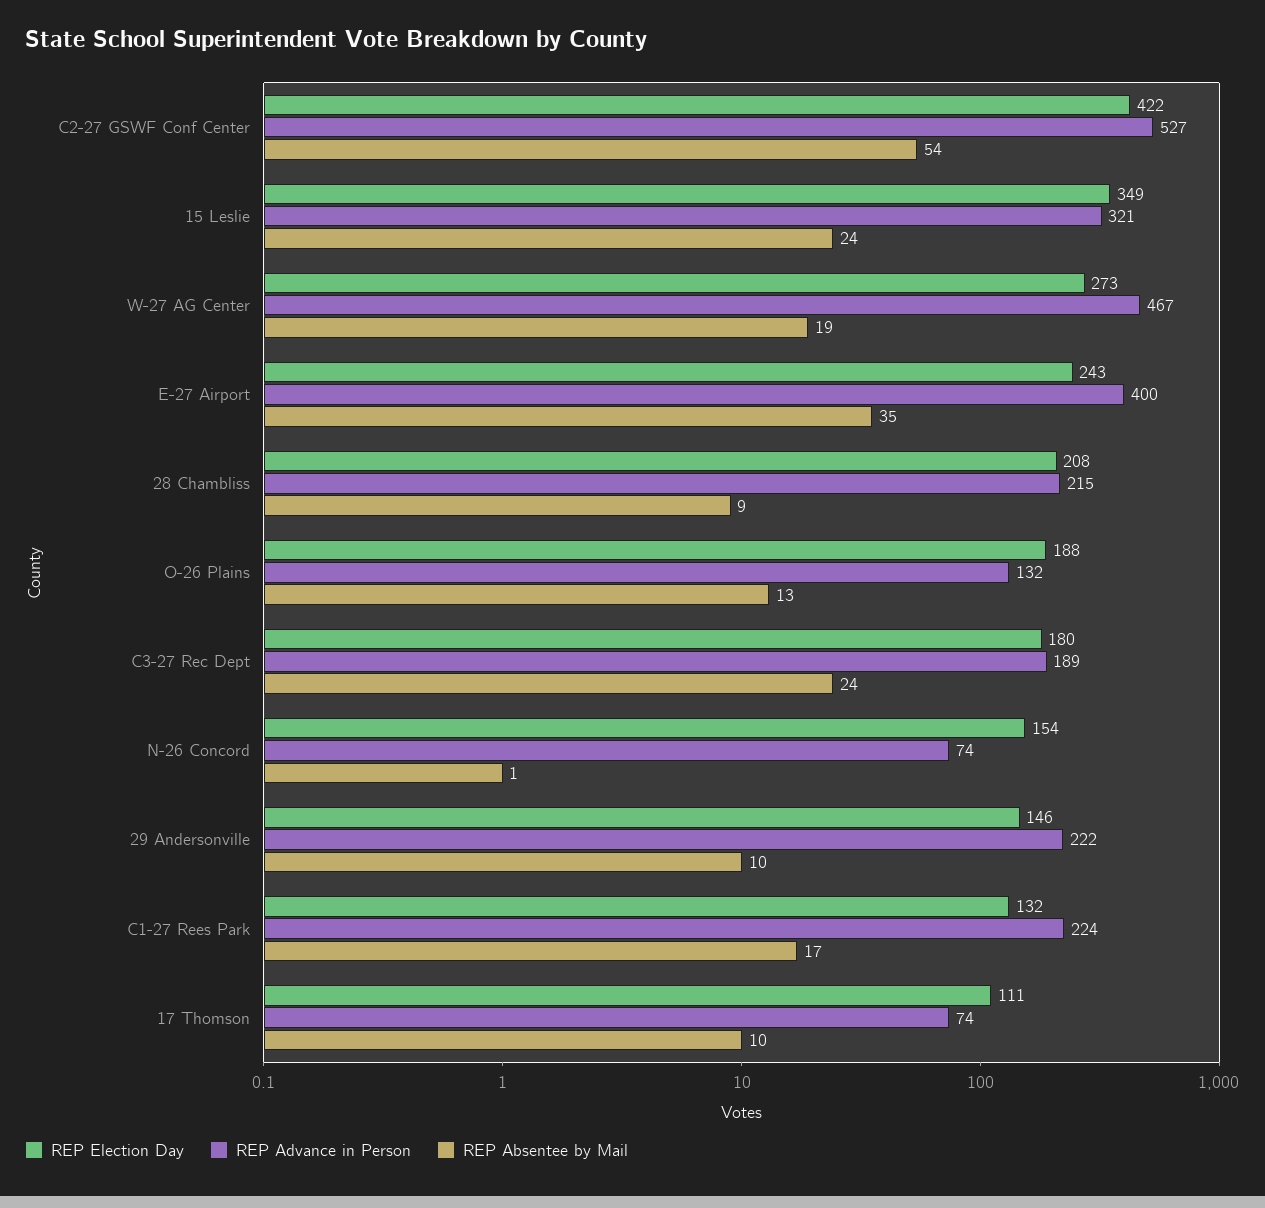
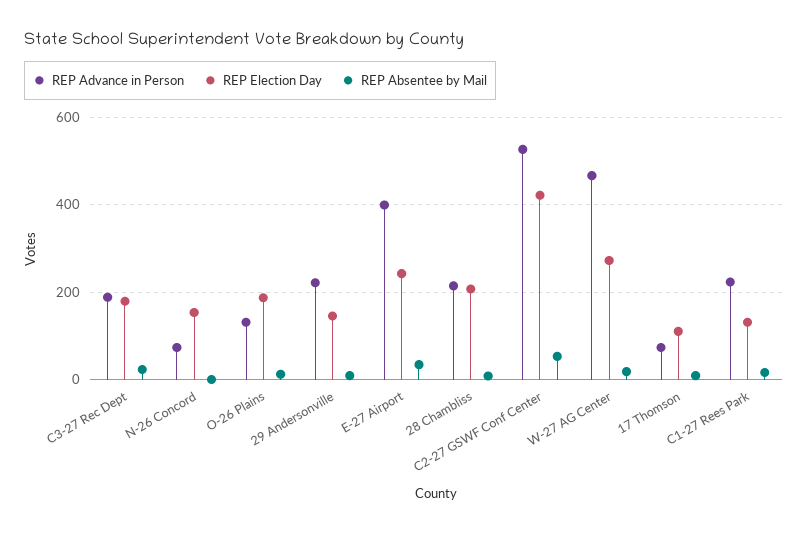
REP Election Day, 15 Leslie: 349 -> none
REP Advance in Person, 15 Leslie: 321 -> none
REP Absentee by Mail, 15 Leslie: 24 -> none

